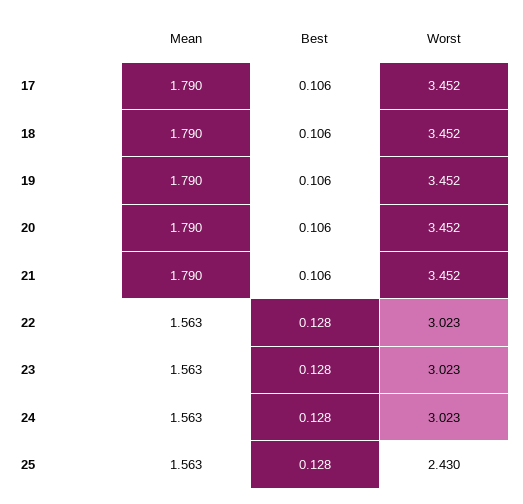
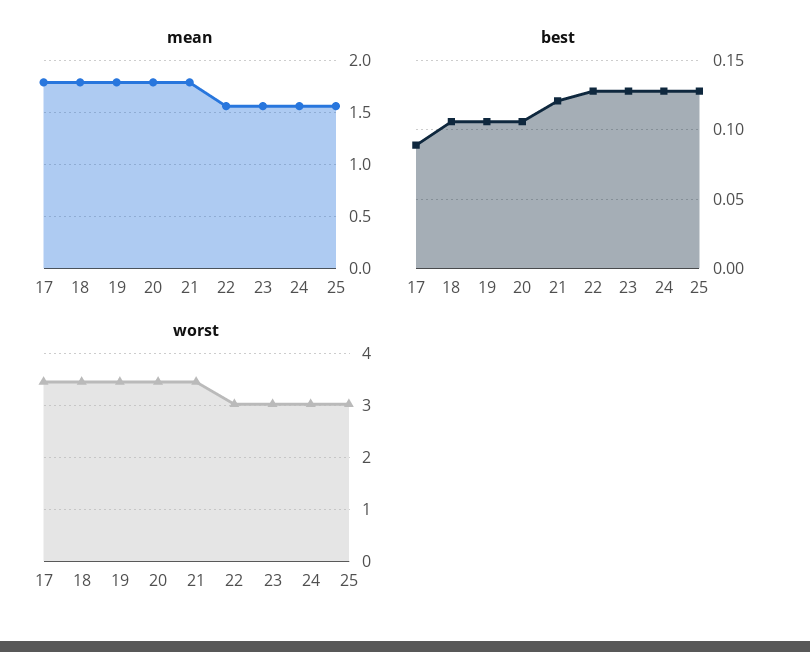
Best, 17: 0.106 -> 0.09
Best, 21: 0.106 -> 0.12
Worst, 25: 2.43 -> 3

